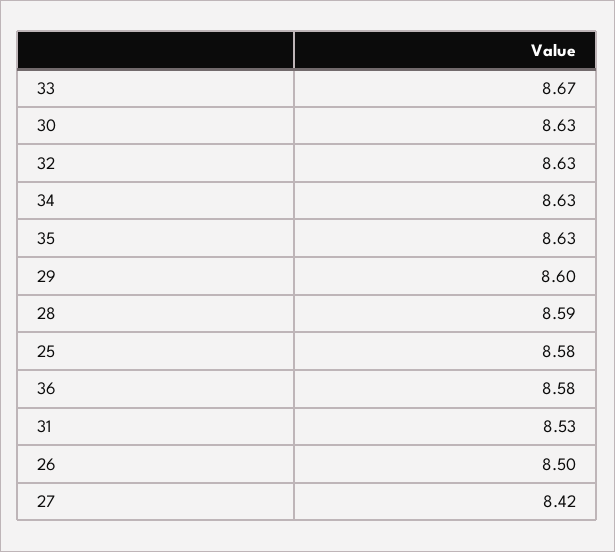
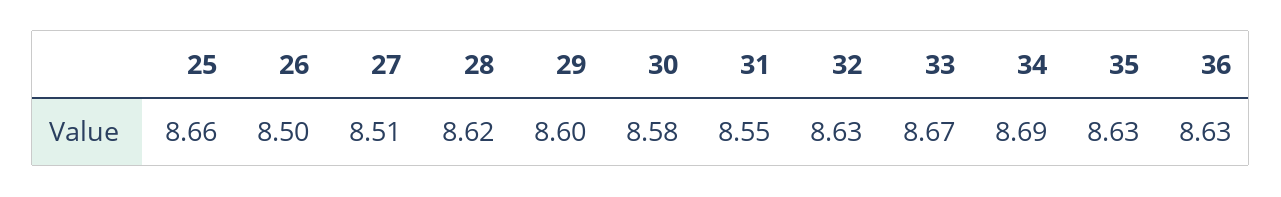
30: 8.63 -> 8.58
34: 8.63 -> 8.69
28: 8.59 -> 8.62
25: 8.58 -> 8.66
36: 8.58 -> 8.63
31: 8.53 -> 8.55
27: 8.42 -> 8.51

